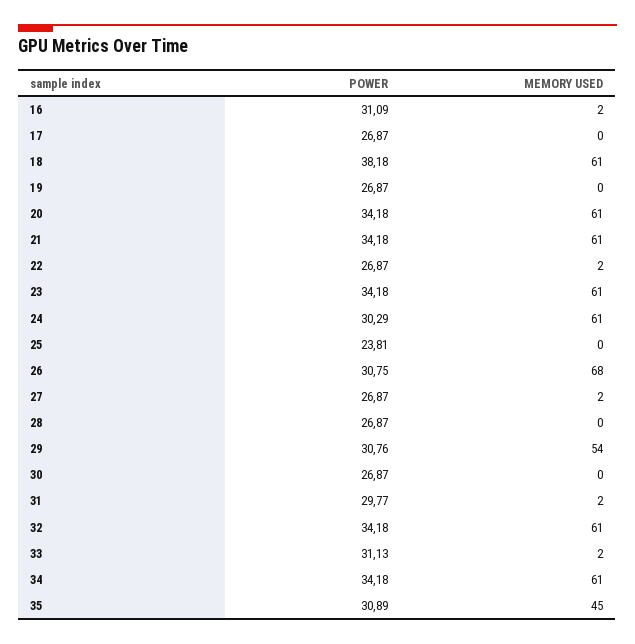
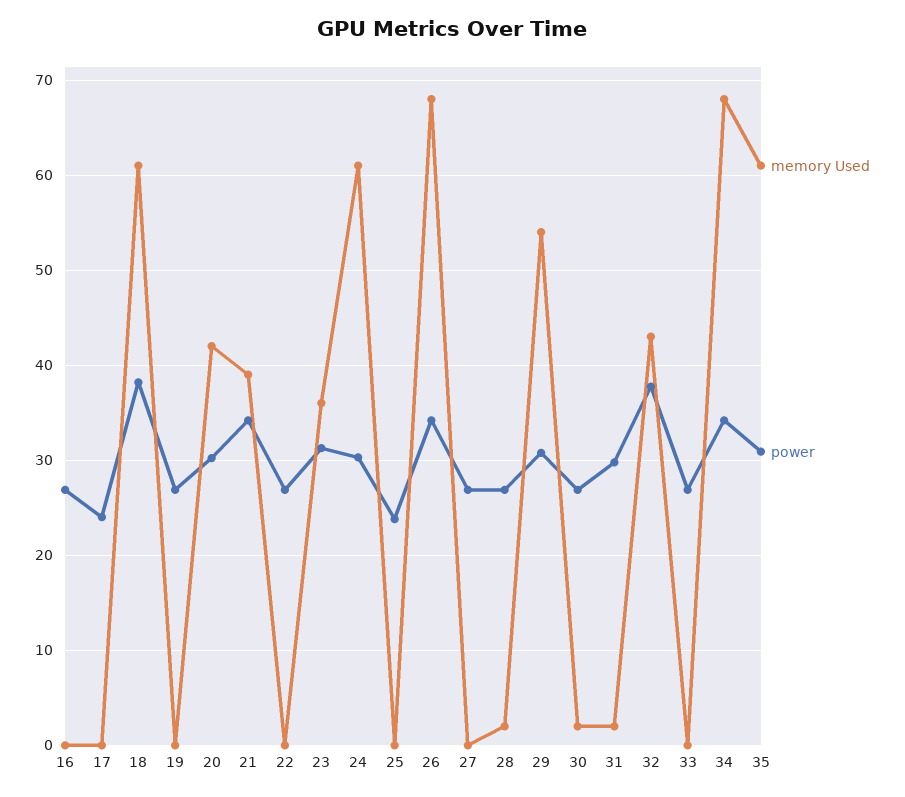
POWER, 16: 31.09 -> 27
MEMORY USED, 16: 2 -> 0
POWER, 17: 26.87 -> 24
POWER, 20: 34.18 -> 30
MEMORY USED, 20: 61 -> 42
MEMORY USED, 21: 61 -> 39
MEMORY USED, 22: 2 -> 0
POWER, 23: 34.18 -> 31
MEMORY USED, 23: 61 -> 36
POWER, 26: 30.75 -> 34
MEMORY USED, 27: 2 -> 0
MEMORY USED, 28: 0 -> 2
MEMORY USED, 30: 0 -> 2
POWER, 32: 34.18 -> 38
MEMORY USED, 32: 61 -> 43
POWER, 33: 31.13 -> 27
MEMORY USED, 33: 2 -> 0
MEMORY USED, 34: 61 -> 68
MEMORY USED, 35: 45 -> 61

